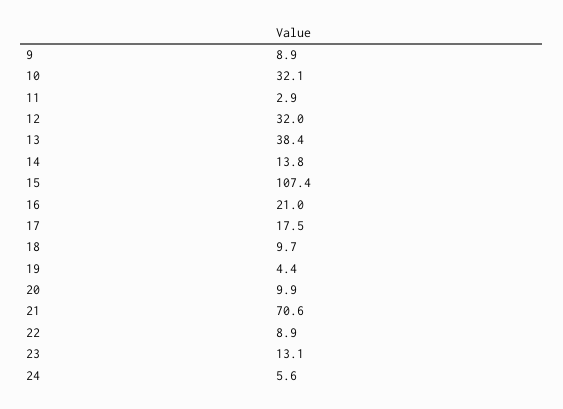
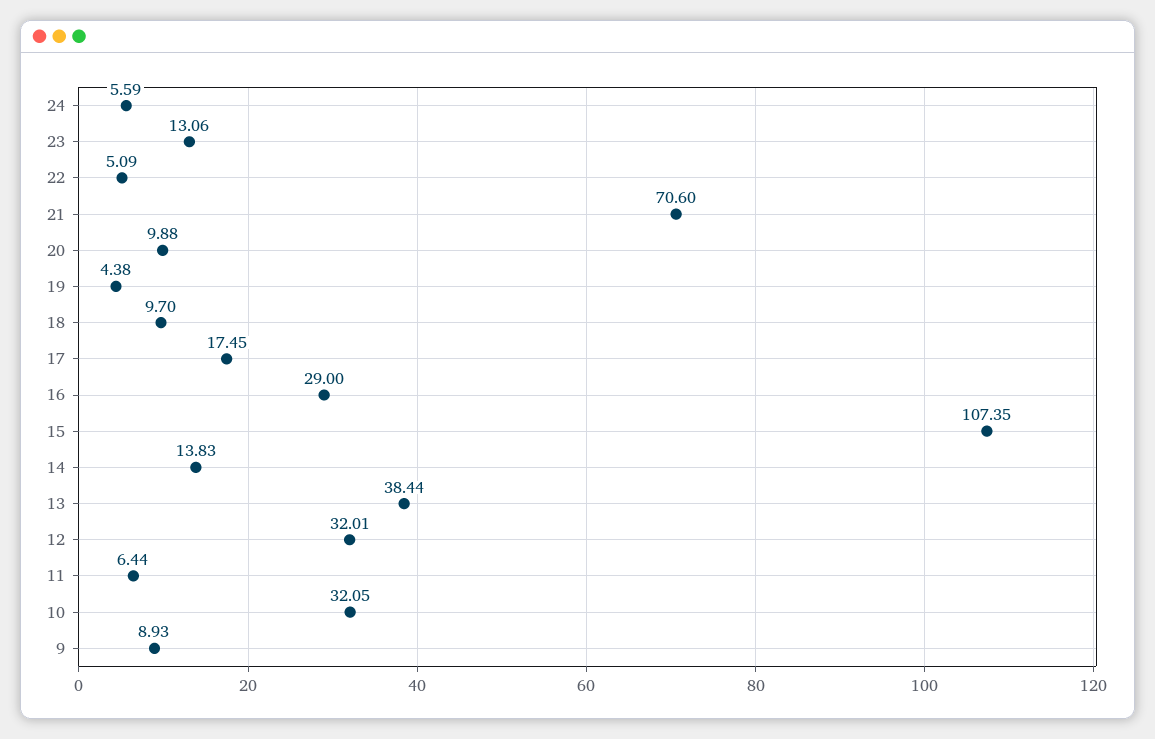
11: 2.9 -> 6.44
16: 21 -> 29
22: 8.9 -> 5.09

